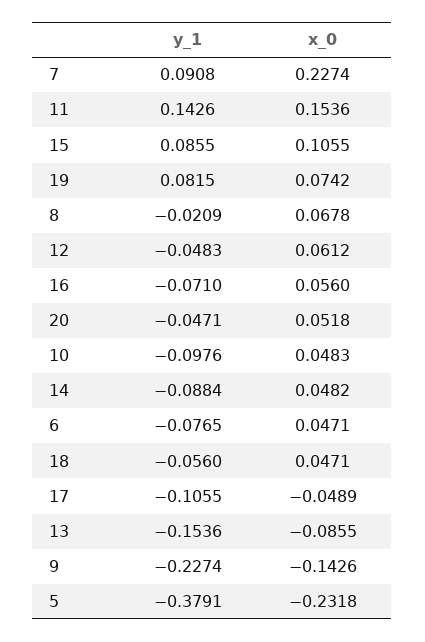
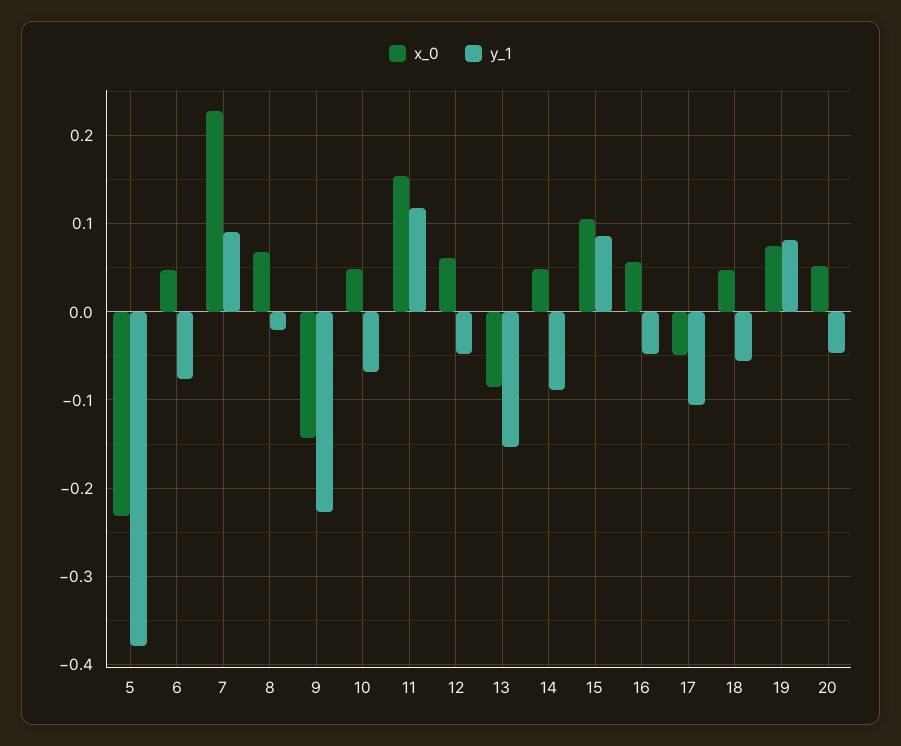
y_1, 11: 0.1426 -> 0.12
y_1, 16: -0.071 -> -0.05
y_1, 10: -0.0976 -> -0.07

